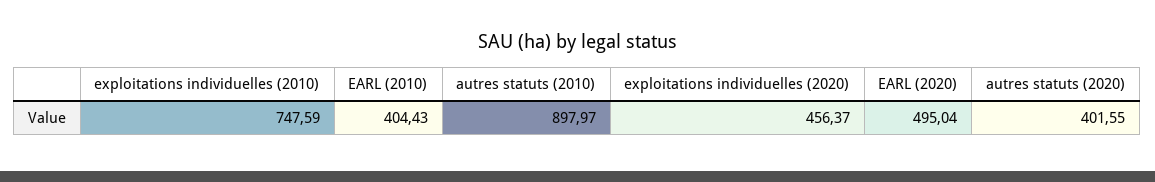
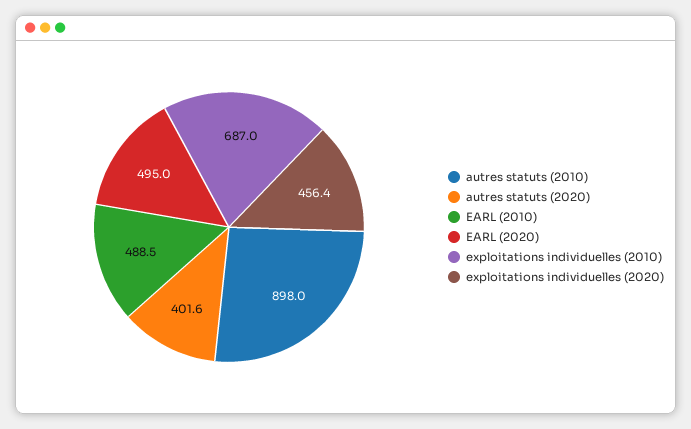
exploitations individuelles (2010): 747.59 -> 687
EARL (2010): 404.43 -> 488.5

